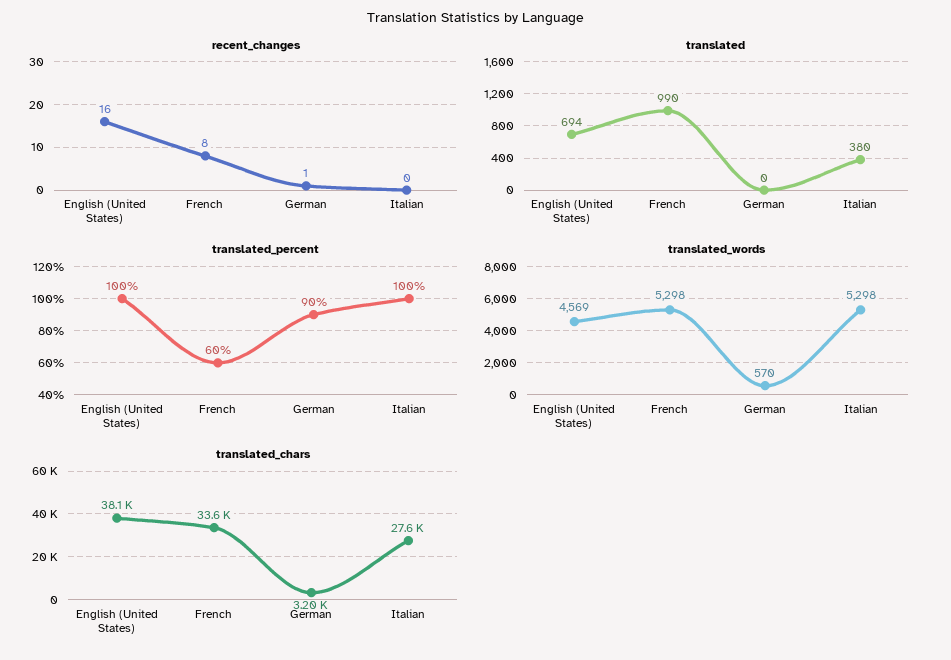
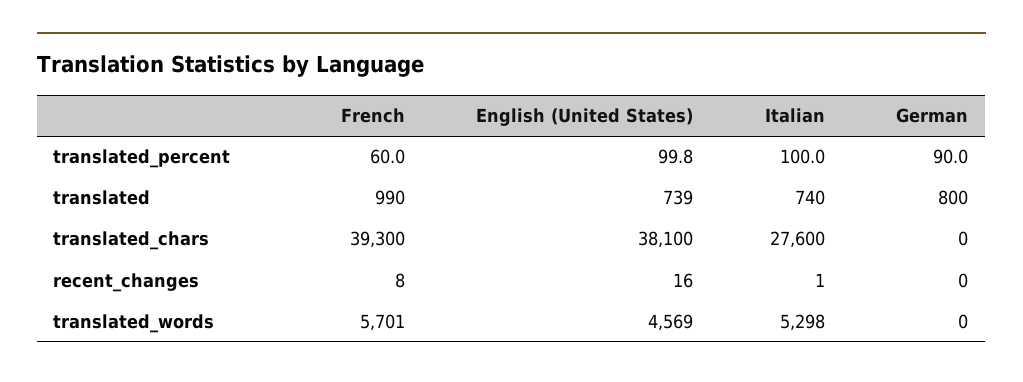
recent_changes, German: 1 -> 0
recent_changes, Italian: 0 -> 1
translated, English (United States): 694 -> 739
translated, German: 0 -> 800
translated, Italian: 380 -> 740
translated_words, French: 5298 -> 5701
translated_words, German: 570 -> 0
translated_chars, French: 33600 -> 39300
translated_chars, German: 3200 -> 0

